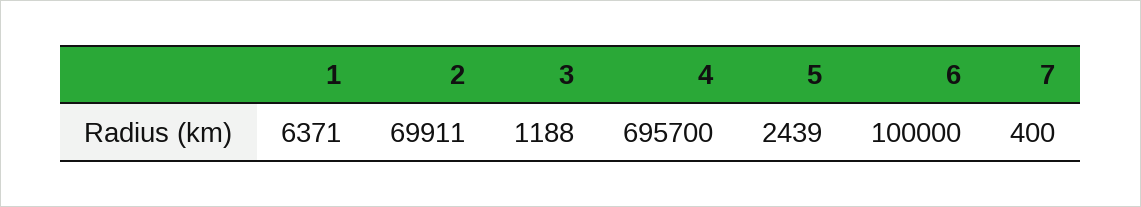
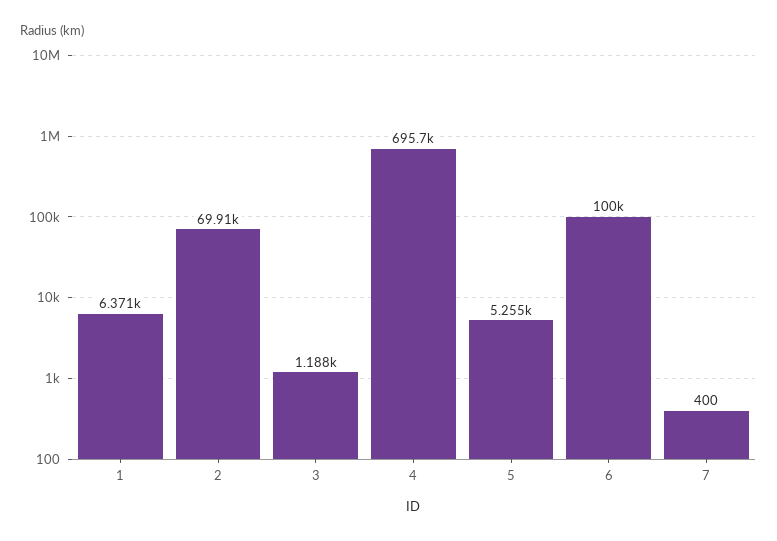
5: 2439 -> 5255

